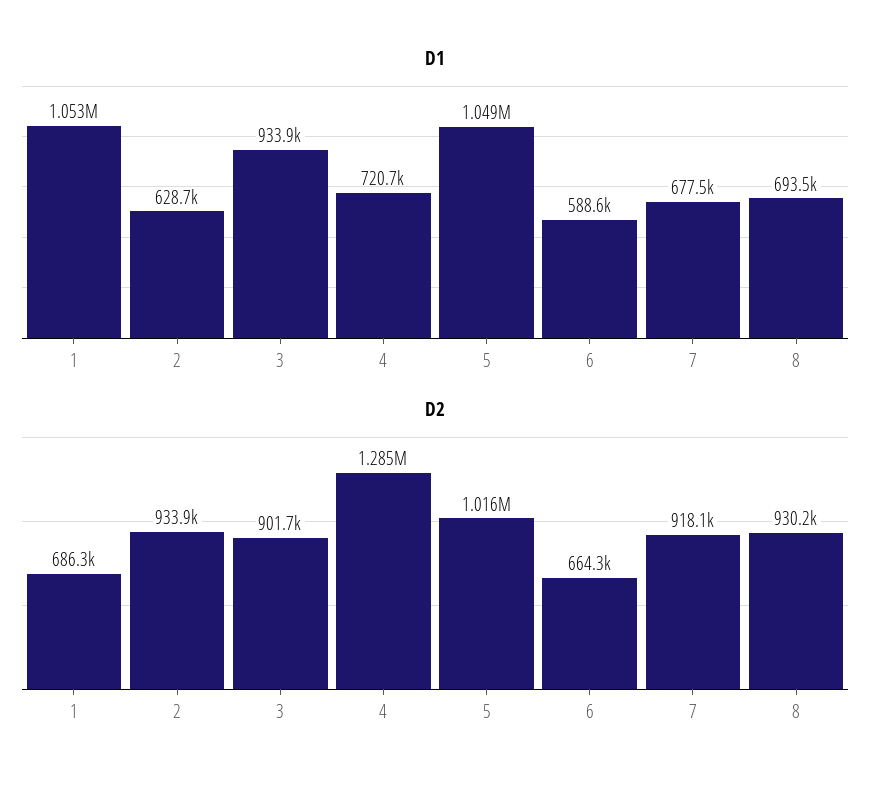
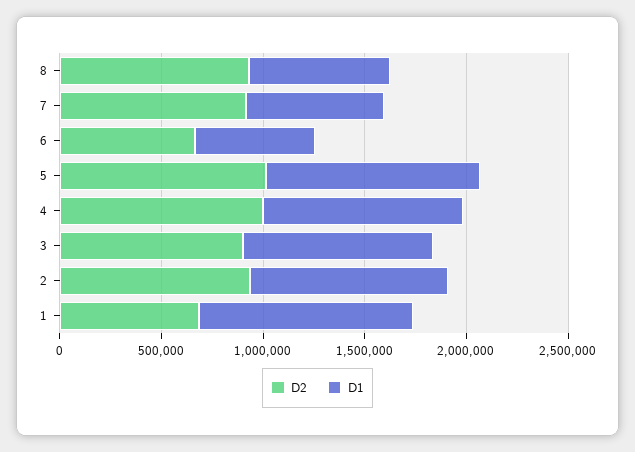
D1, 2: 628700 -> 1000000
D1, 4: 720700 -> 1000000
D2, 4: 1285000 -> 1000000

